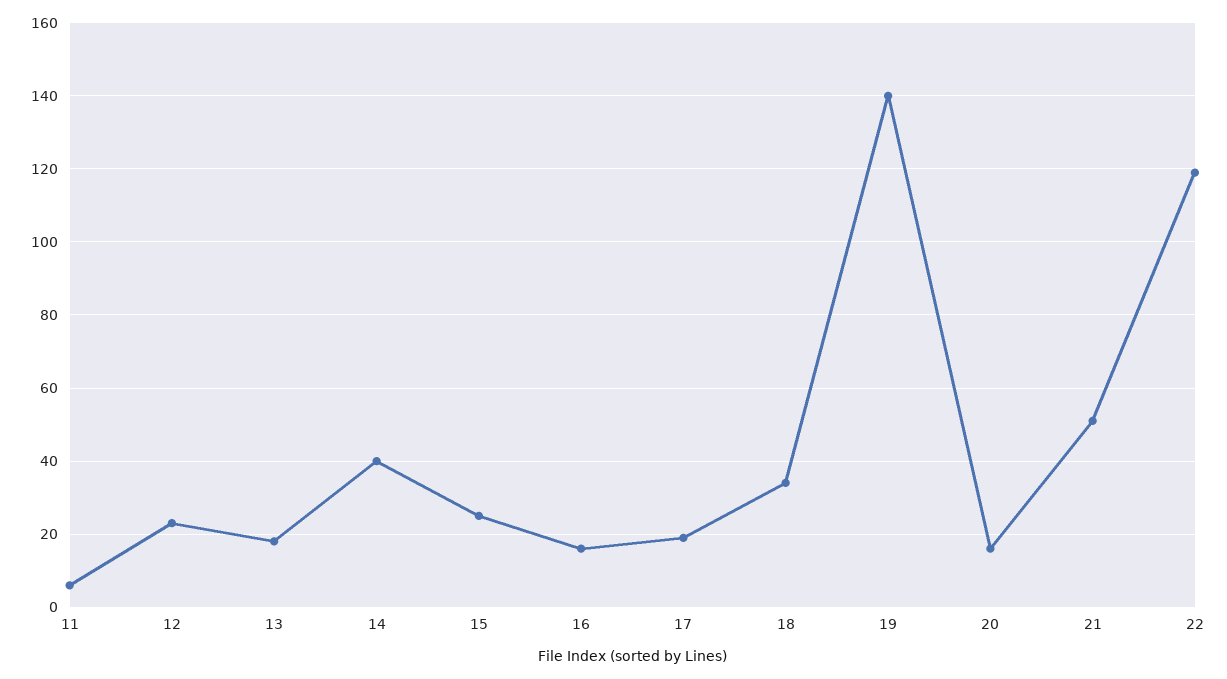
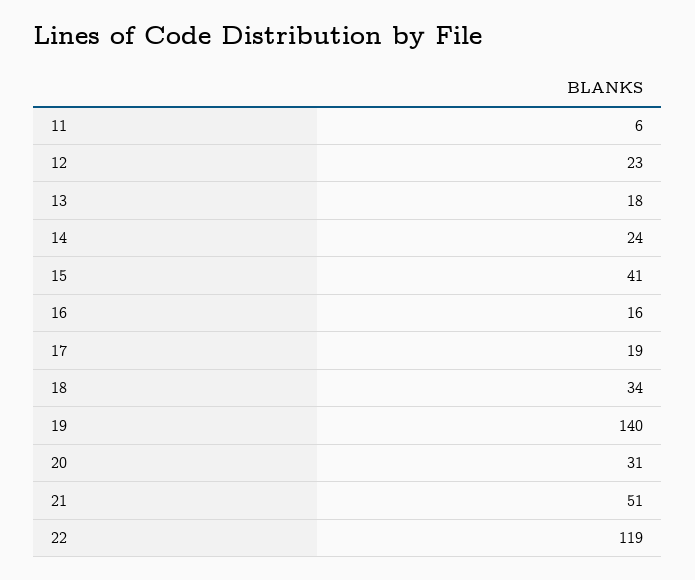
14: 40 -> 24
15: 25 -> 41
20: 15 -> 31

